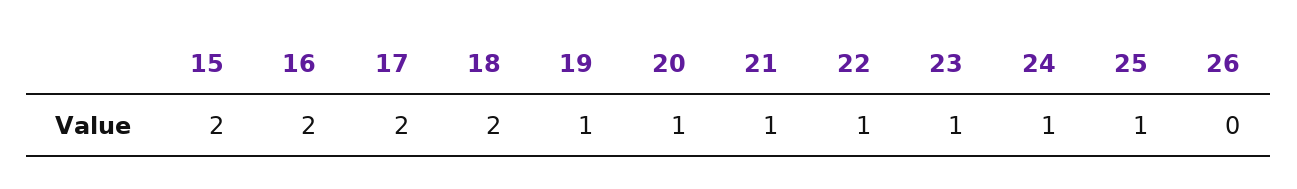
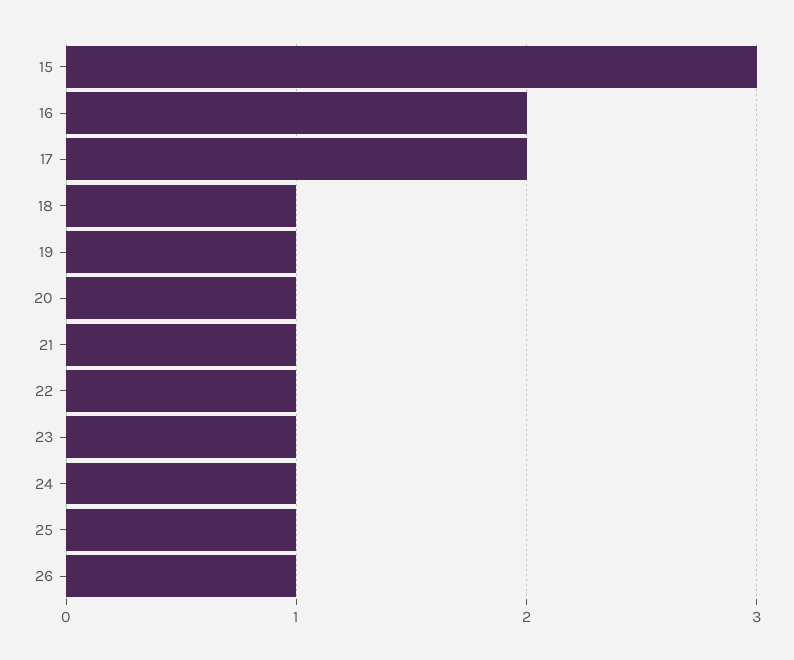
15: 2 -> 3
18: 2 -> 1
26: 0 -> 1

